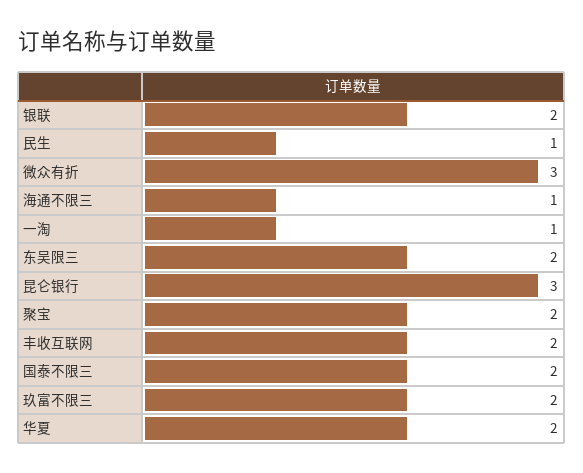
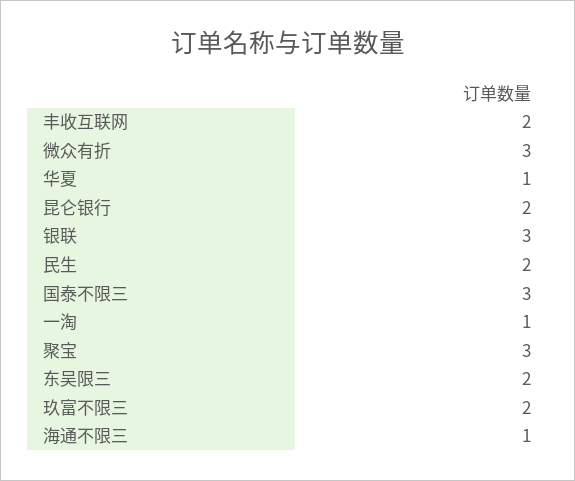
银联: 2 -> 3
民生: 1 -> 2
昆仑银行: 3 -> 2
聚宝: 2 -> 3
国泰不限三: 2 -> 3
华夏: 2 -> 1

